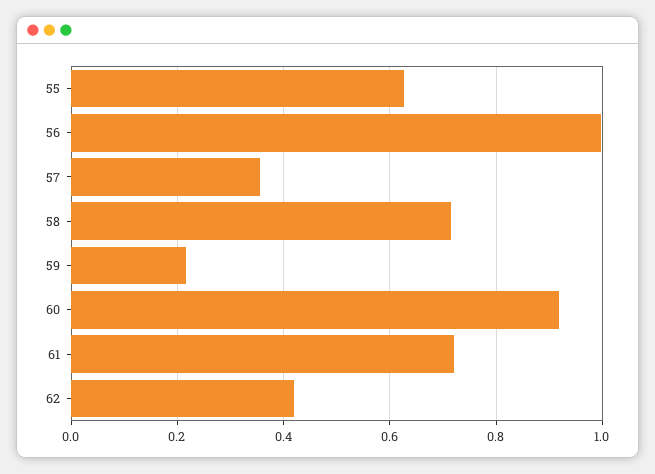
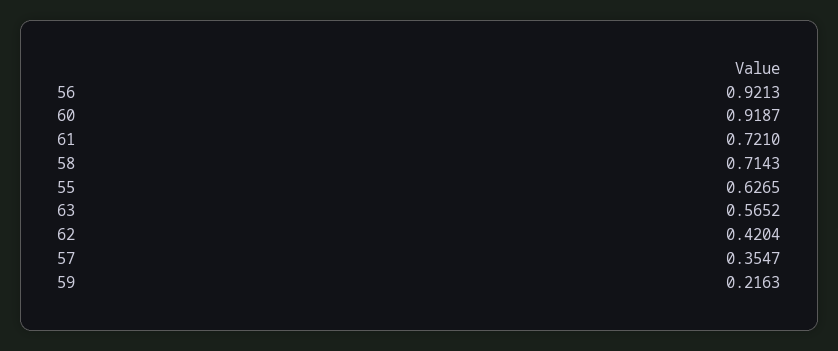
56: 1 -> 0.9213
63: none -> 0.5652

